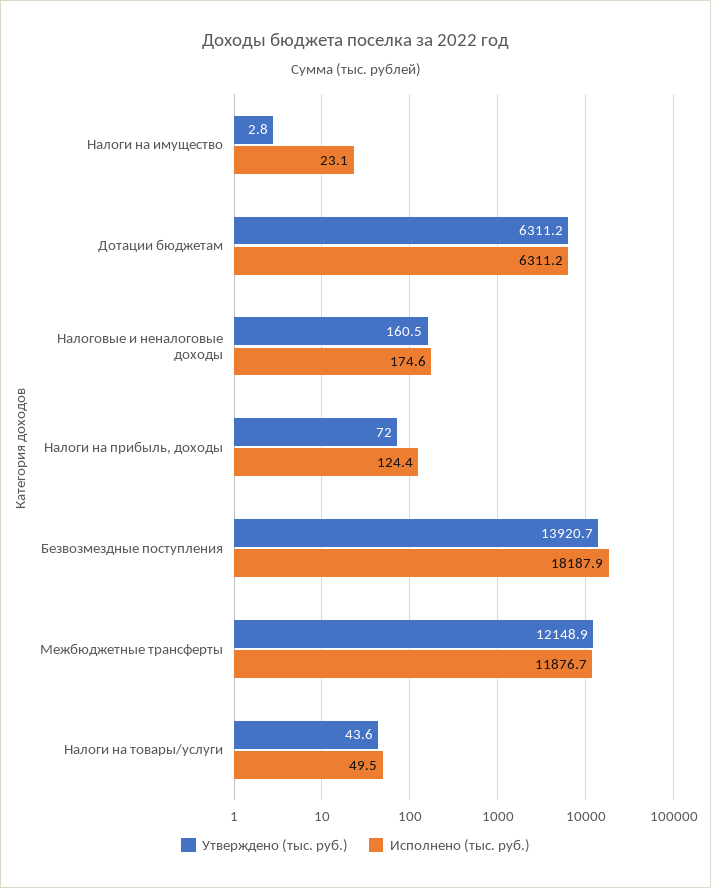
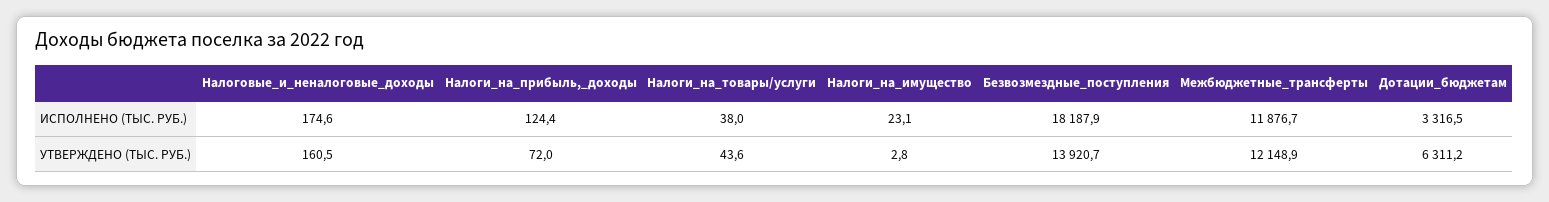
Исполнено (тыс. руб.), Дотации бюджетам: 6311.2 -> 3316.5
Исполнено (тыс. руб.), Налоги на товары/услуги: 49.5 -> 38

